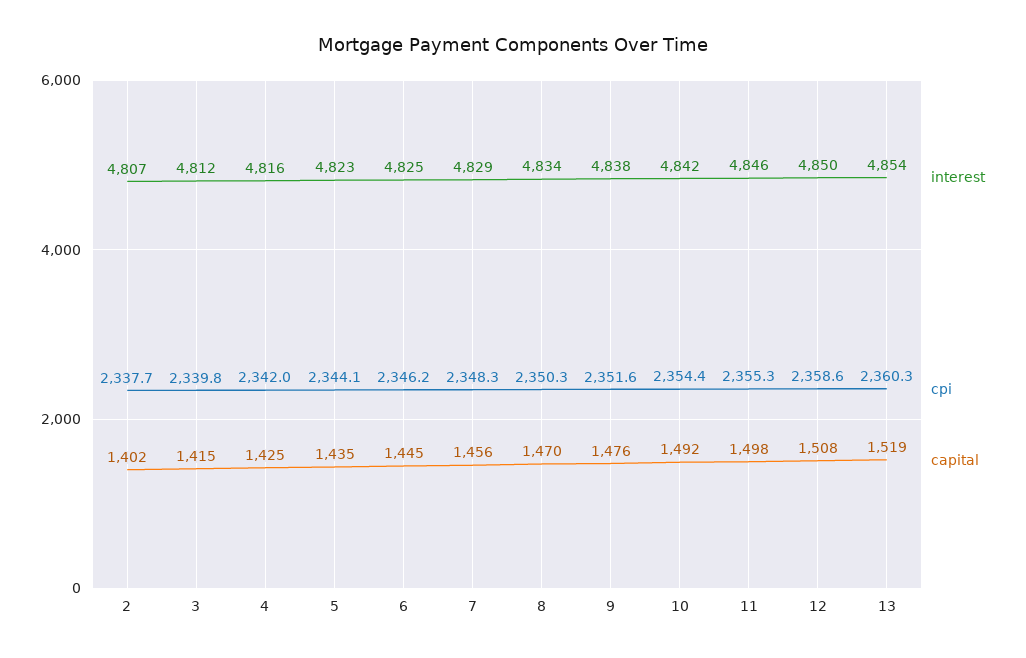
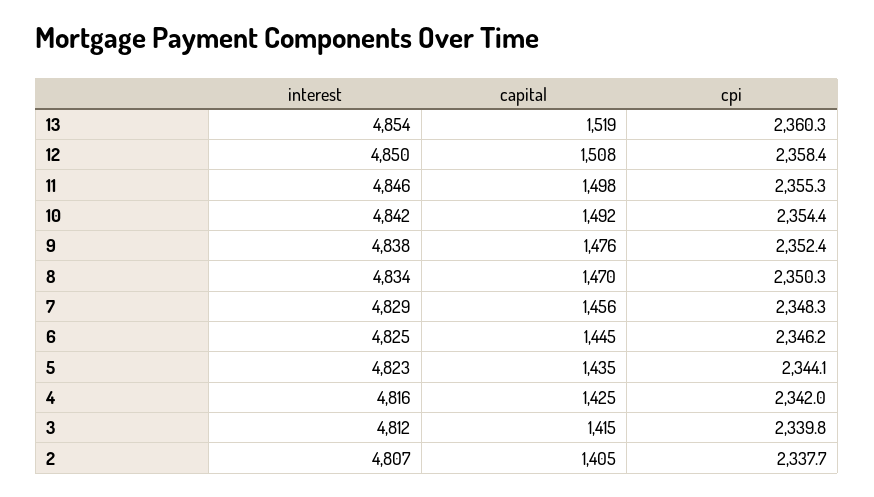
capital, 2: 1402 -> 1405
cpi, 9: 2351.6 -> 2352.4
cpi, 12: 2358.6 -> 2358.4

